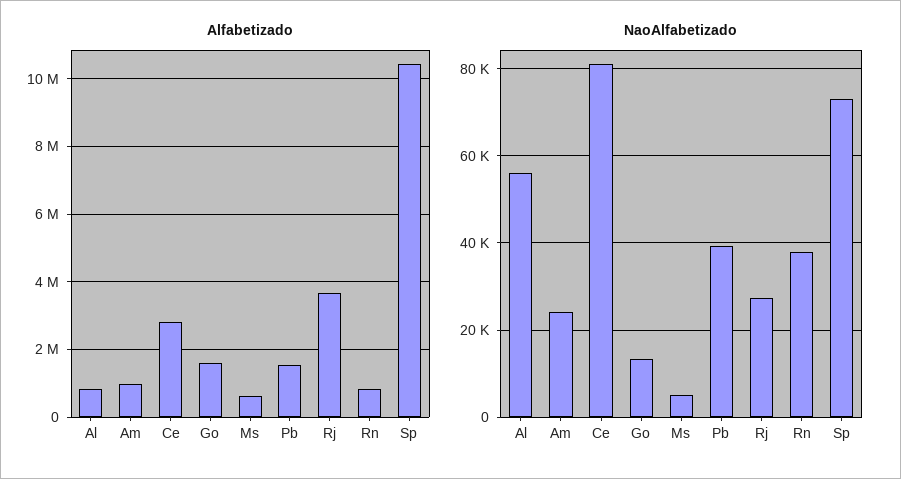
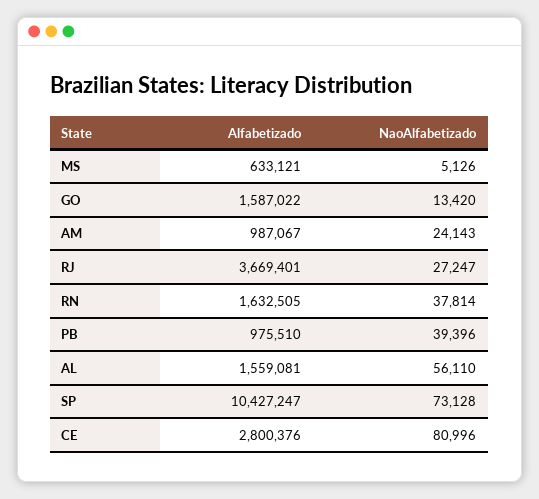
Alfabetizado, Al: 800000 -> 1559081
Alfabetizado, Pb: 1600000 -> 975510
Alfabetizado, Rn: 800000 -> 1632505

